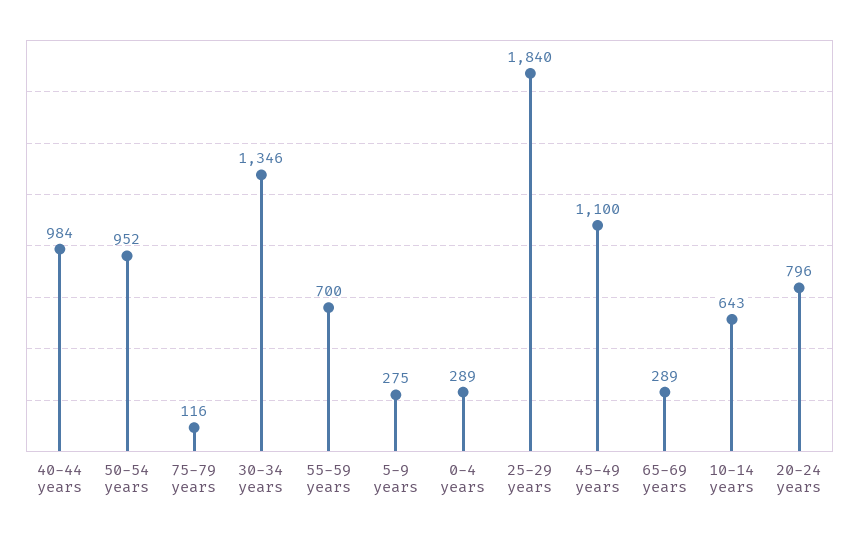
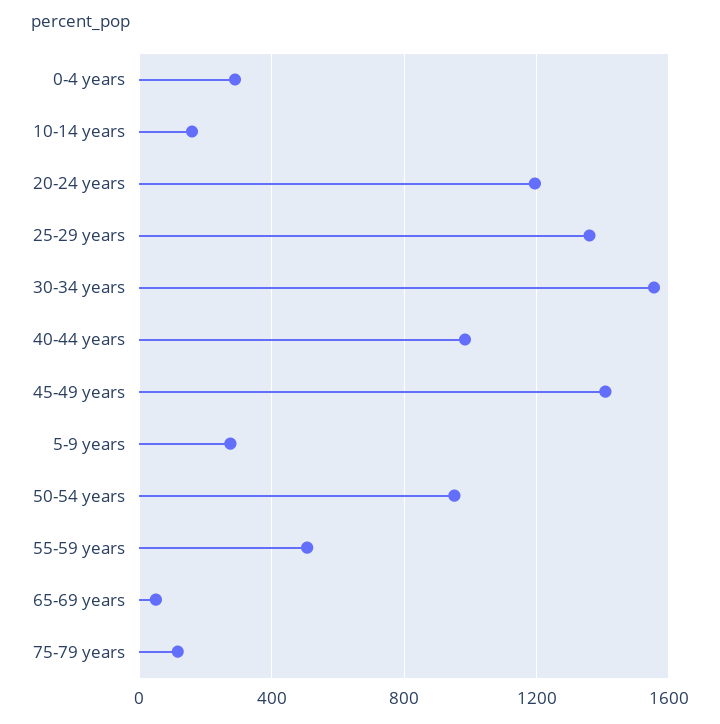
30-34 years: 1346 -> 1550
55-59 years: 700 -> 500
25-29 years: 1840 -> 1350
45-49 years: 1100 -> 1400
65-69 years: 289 -> 50
10-14 years: 643 -> 150
20-24 years: 796 -> 1200

